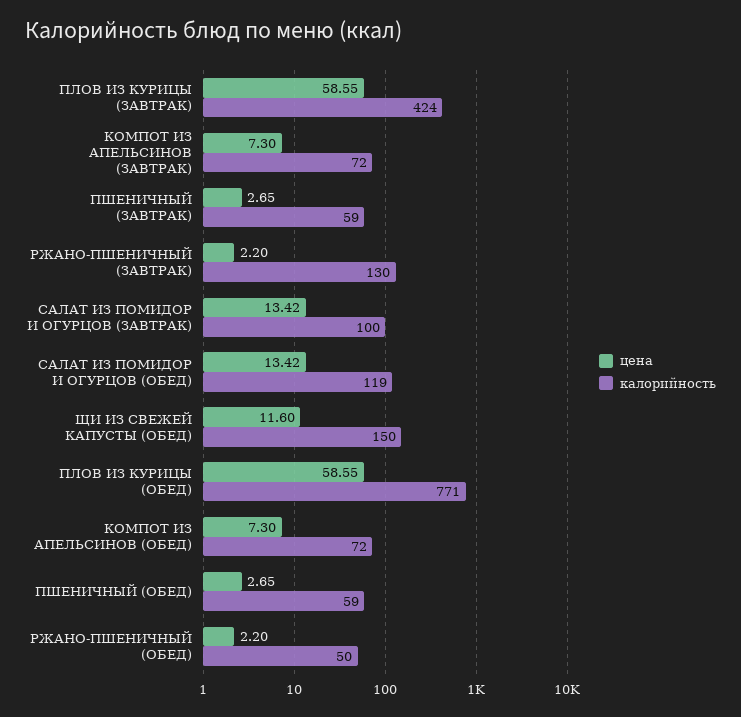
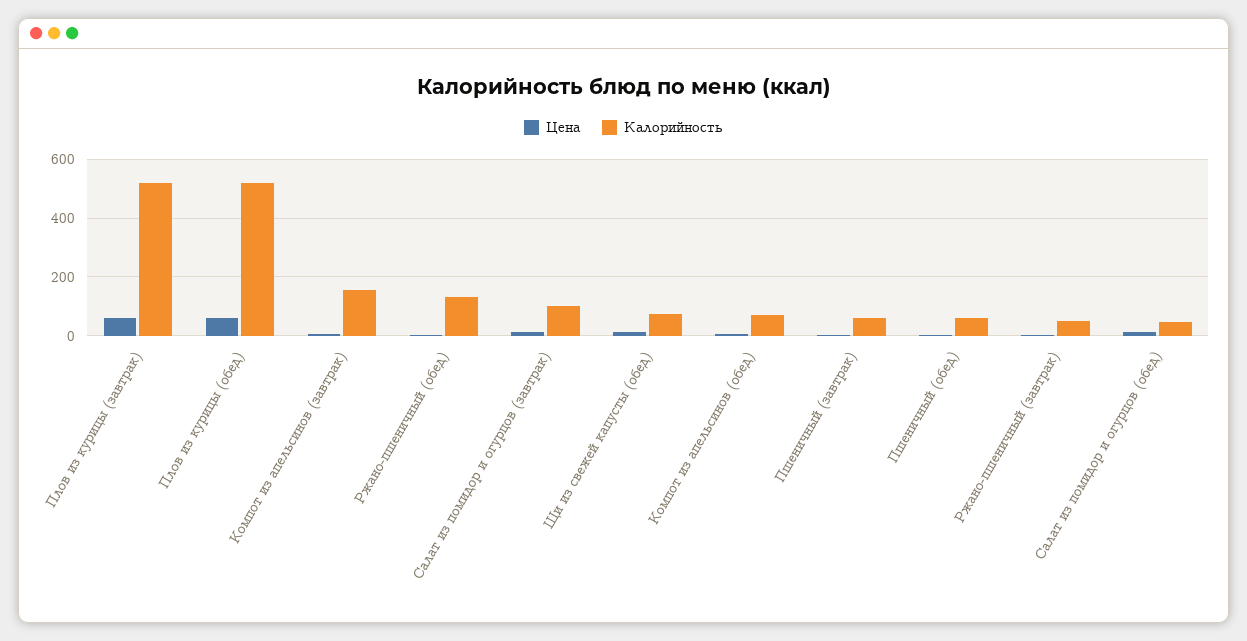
калорийность, ПЛОВ ИЗ КУРИЦЫ (ЗАВТРАК): 424 -> 525
калорийность, КОМПОТ ИЗ АПЕЛЬСИНОВ (ЗАВТРАК): 72 -> 150
калорийность, РЖАНО-ПШЕНИЧНЫЙ (ЗАВТРАК): 130 -> 50
калорийность, САЛАТ ИЗ ПОМИДОР И ОГУРЦОВ (ОБЕД): 119 -> 50
калорийность, ЩИ ИЗ СВЕЖЕЙ КАПУСТЫ (ОБЕД): 150 -> 75
калорийность, ПЛОВ ИЗ КУРИЦЫ (ОБЕД): 771 -> 525
калорийность, РЖАНО-ПШЕНИЧНЫЙ (ОБЕД): 50 -> 125

